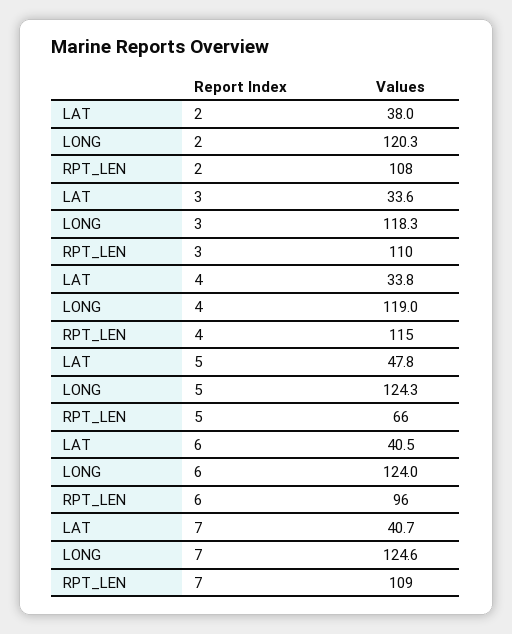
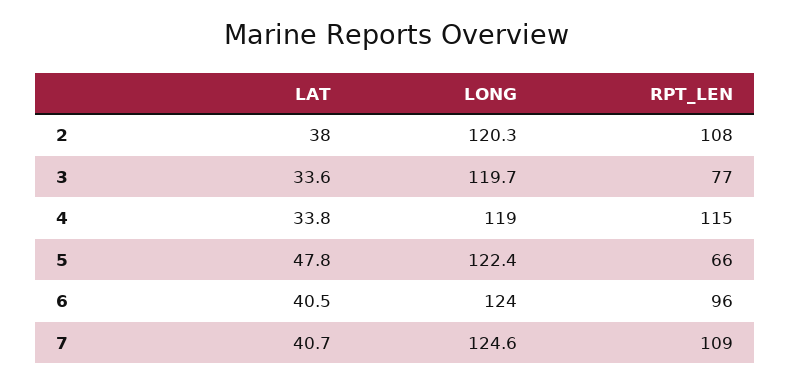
LONG, 3: 118.3 -> 119.7
RPT_LEN, 3: 110 -> 77
LONG, 5: 124.3 -> 122.4

